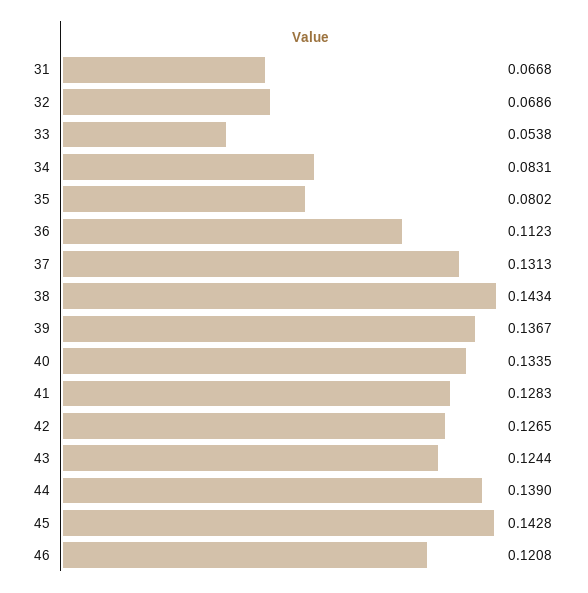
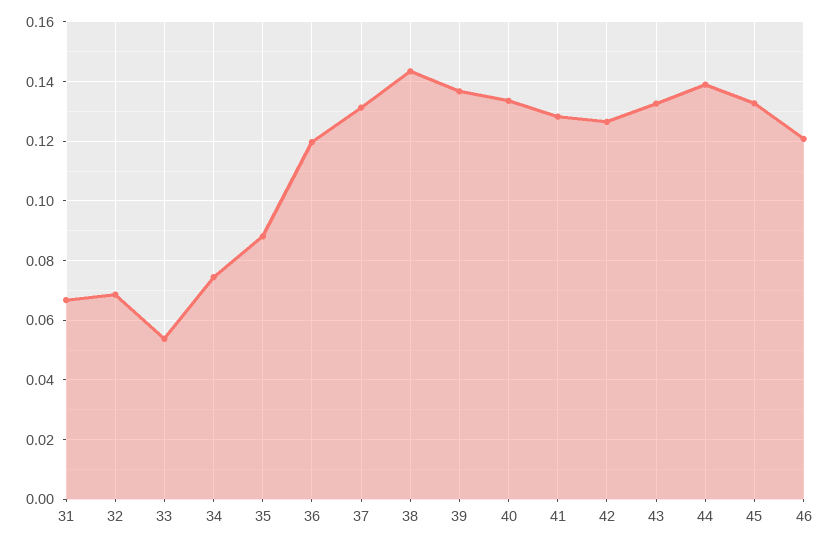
34: 0.0831 -> 0.075
35: 0.0802 -> 0.0875
36: 0.1123 -> 0.12
43: 0.1244 -> 0.1325
45: 0.1428 -> 0.1325

